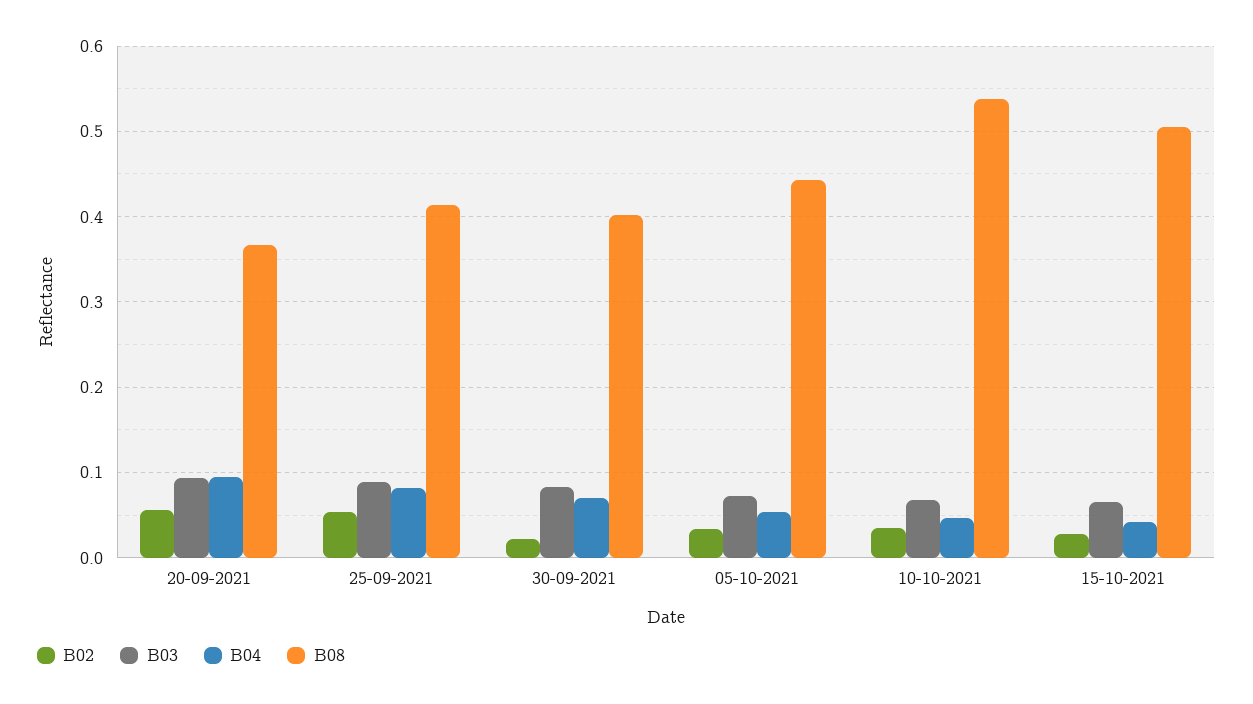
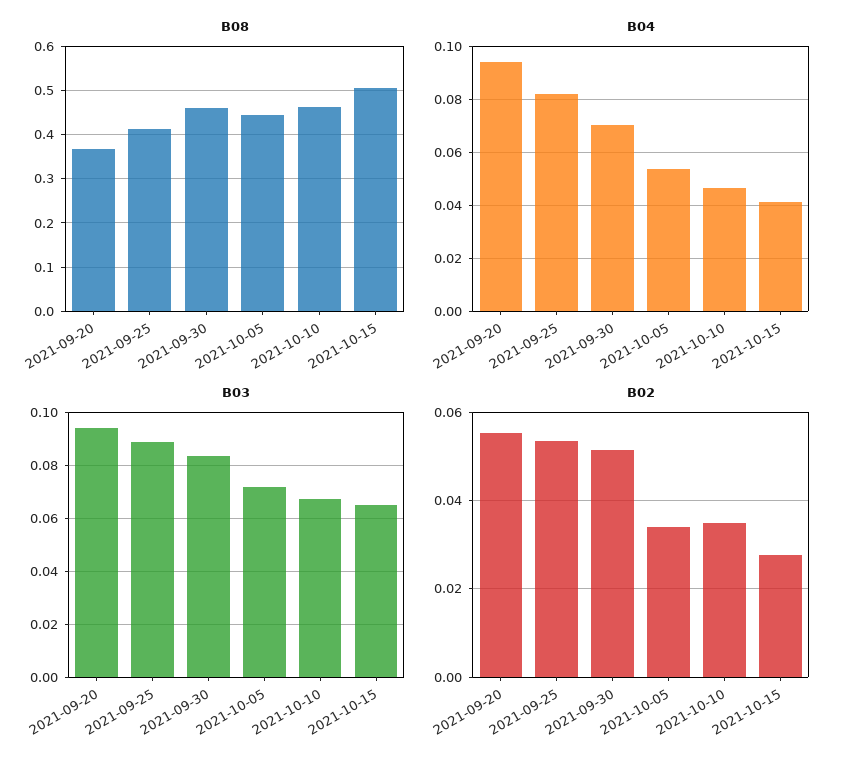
B02, 30-09-2021: 0.02 -> 0.052
B08, 30-09-2021: 0.4 -> 0.46
B08, 10-10-2021: 0.54 -> 0.46

